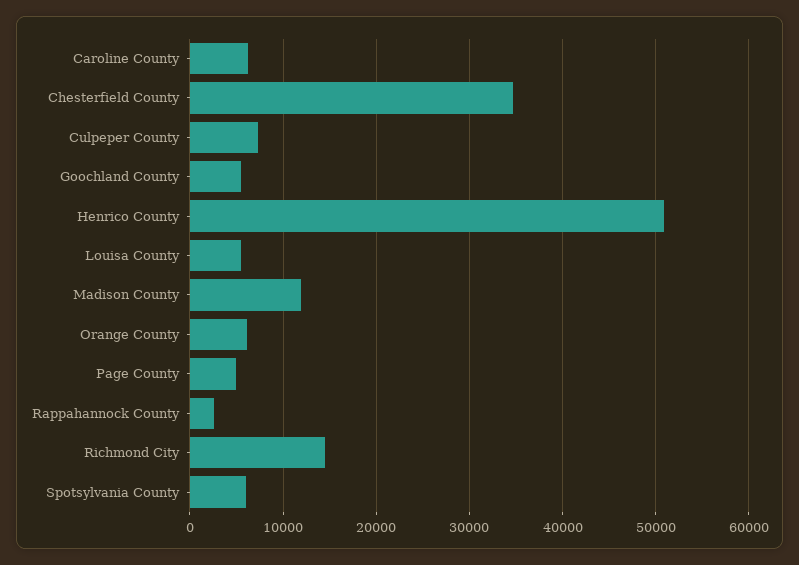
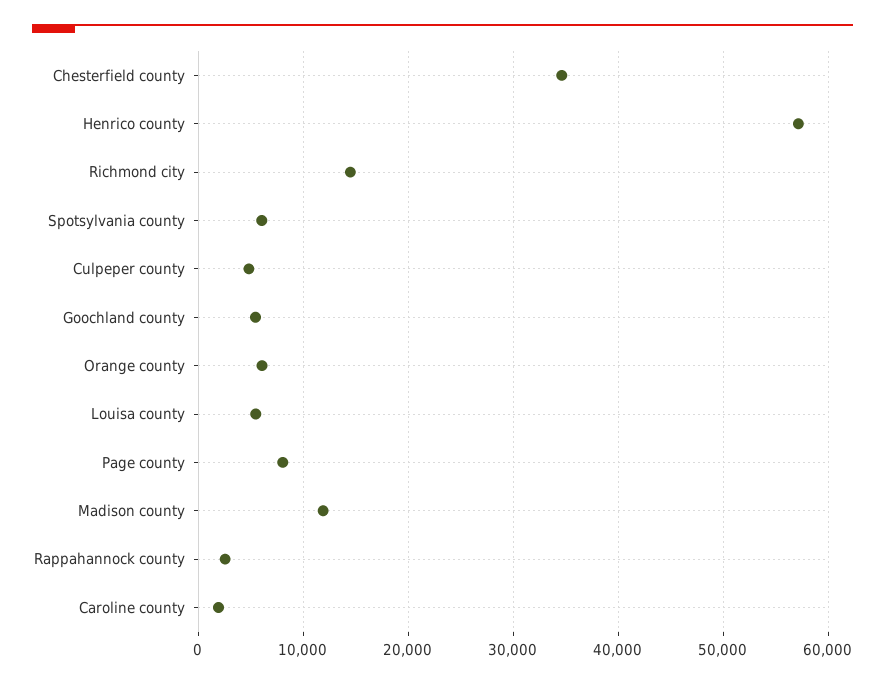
Caroline County: 6000 -> 2000
Culpeper County: 7000 -> 5000
Henrico County: 51000 -> 57000
Page County: 5000 -> 8000

